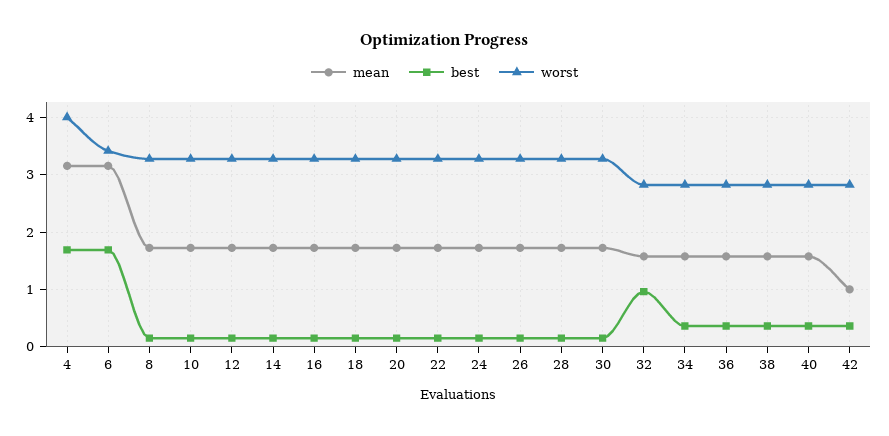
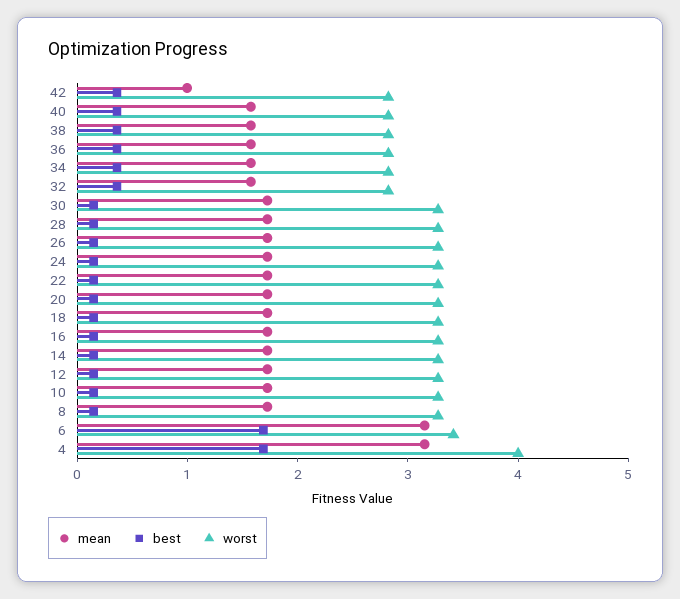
best, 32: 1 -> 0.4

